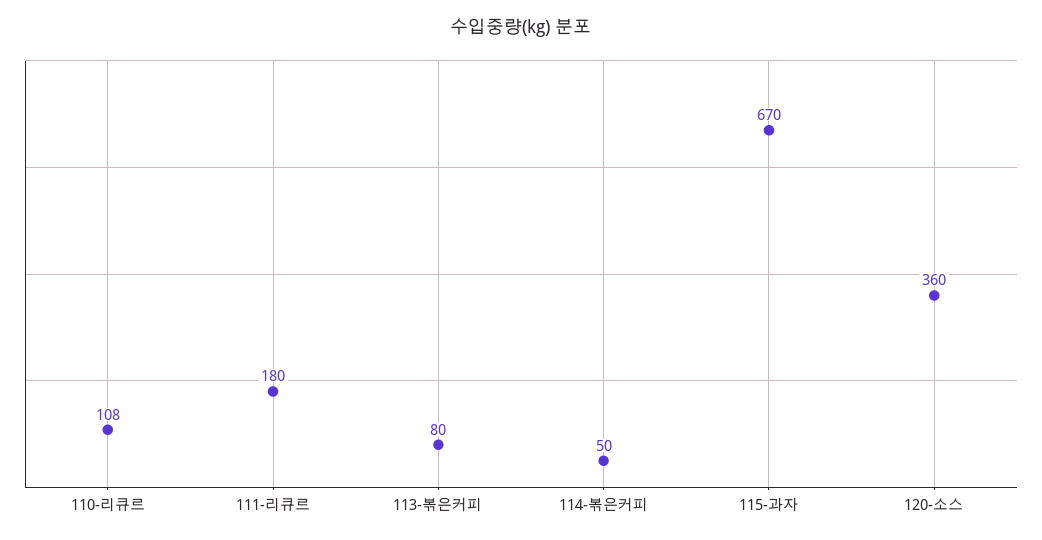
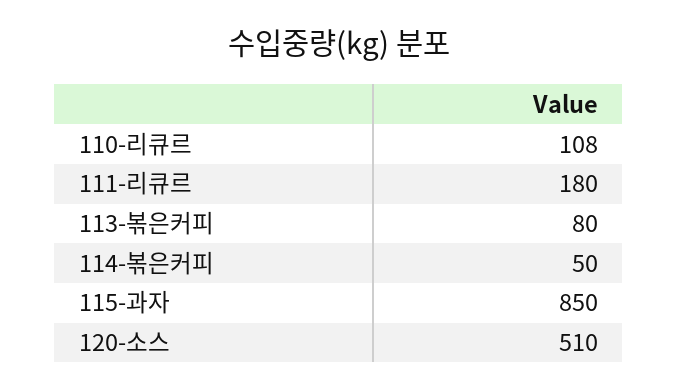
115-과자: 670 -> 850
120-소스: 360 -> 510

